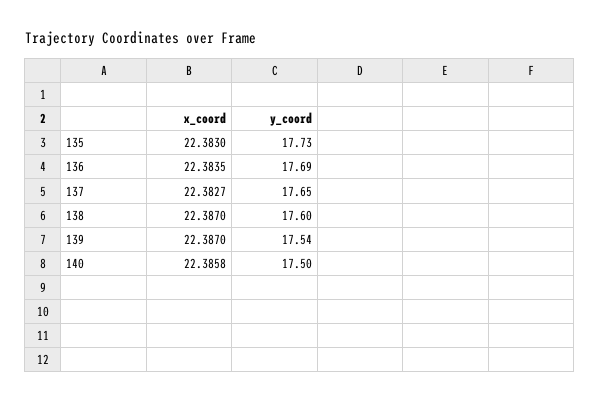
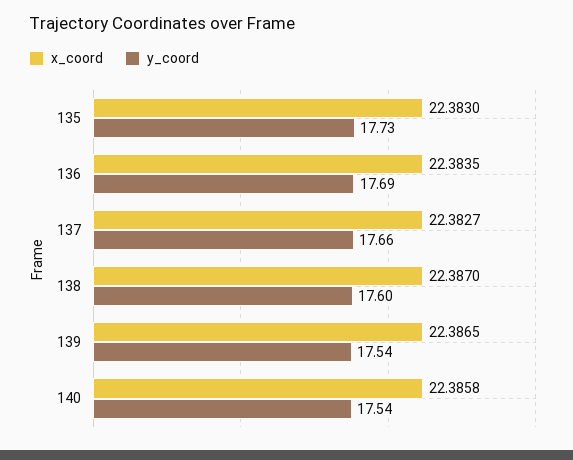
y_coord, 137: 17.65 -> 17.66
x_coord, 139: 22.387 -> 22.3865
y_coord, 140: 17.5 -> 17.54

